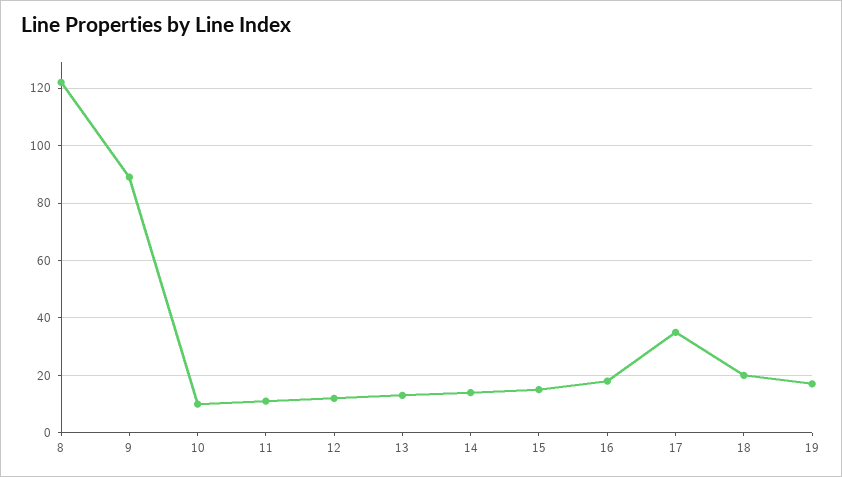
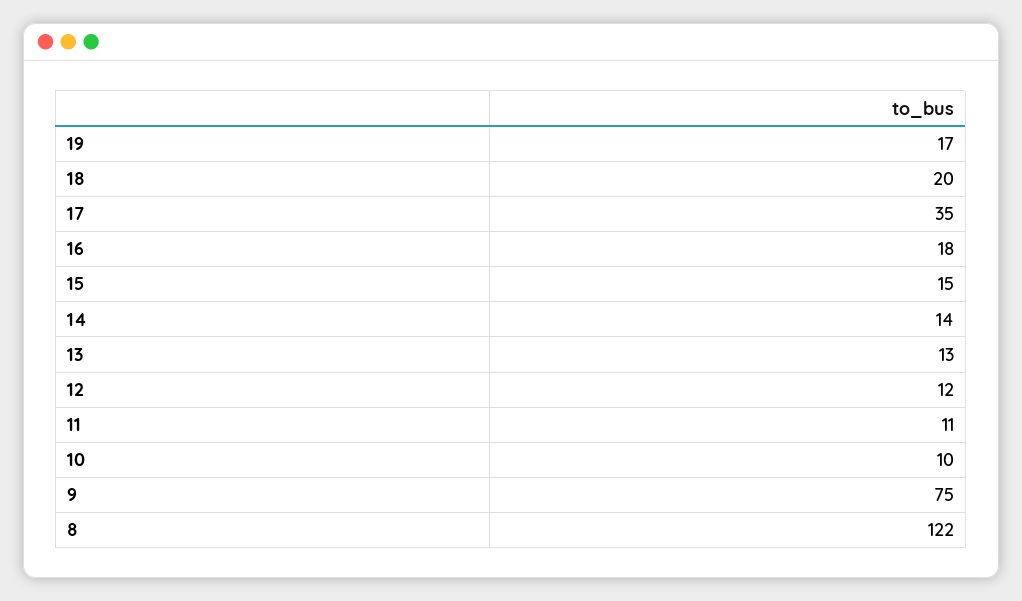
9: 90 -> 75

